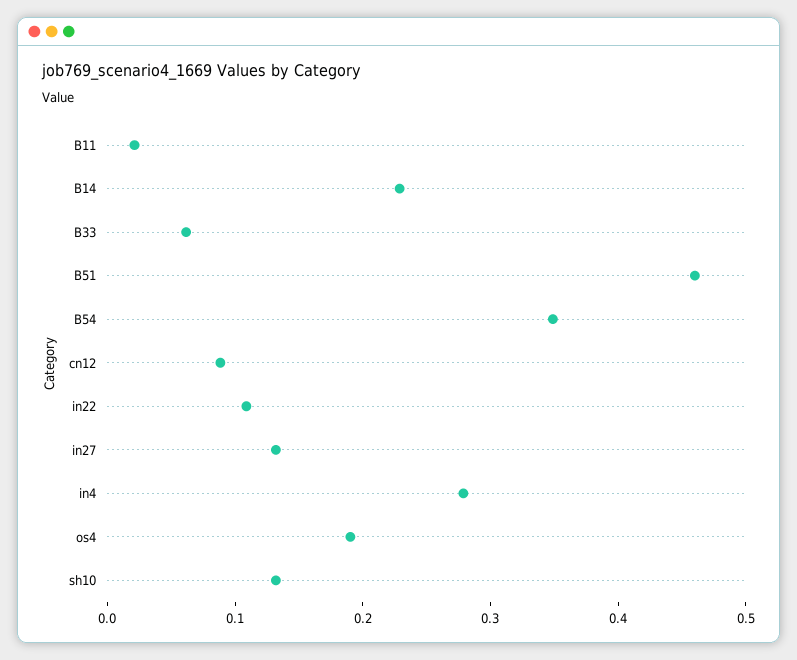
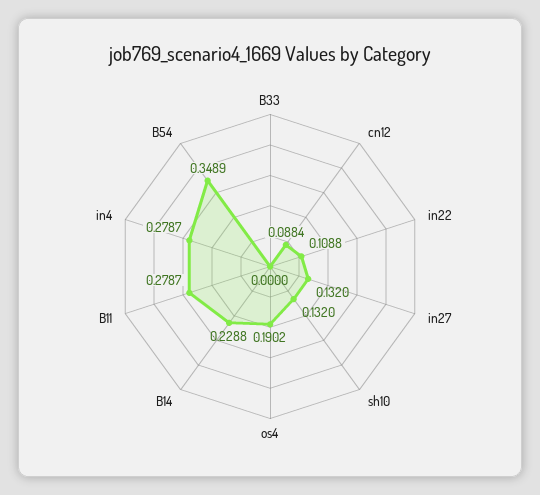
B11: 0.02 -> 0.2787
B33: 0.06 -> 0
B51: 0.46 -> none

